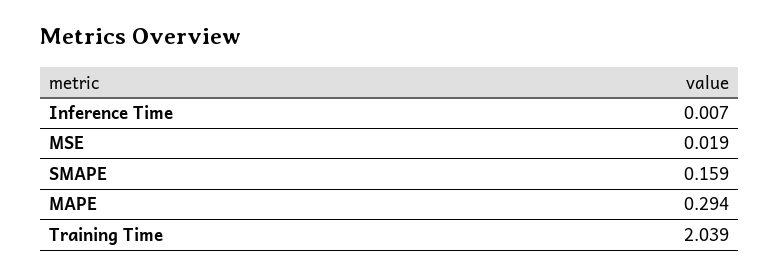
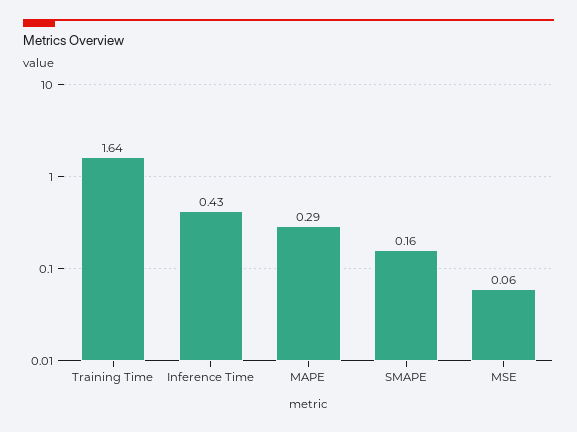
Inference Time: 0.007 -> 0.43
MSE: 0.019 -> 0.06
Training Time: 2.039 -> 1.64

